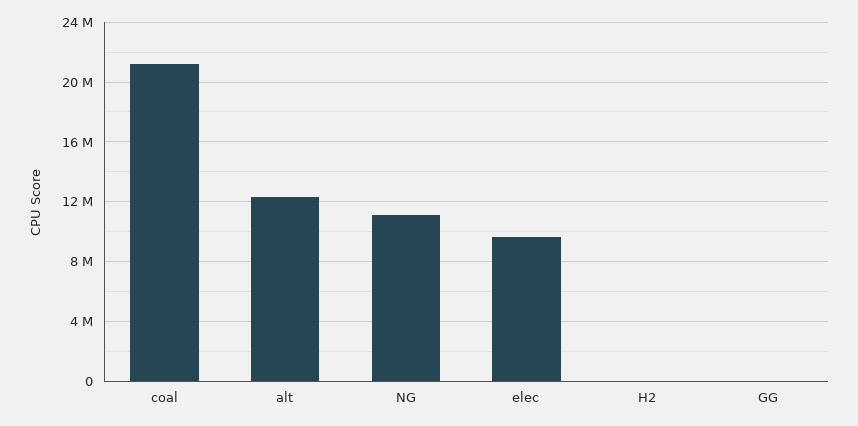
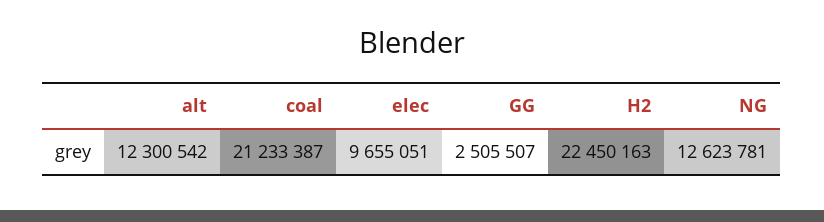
NG: 11000000 -> 12623781
H2: 0 -> 22450163
GG: 0 -> 2505507

